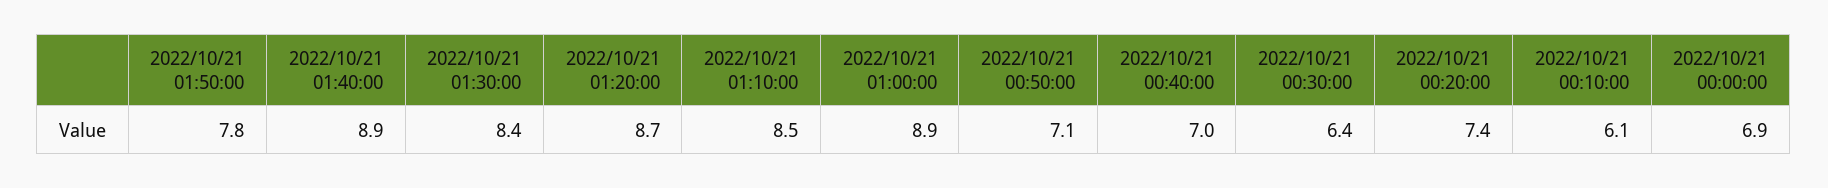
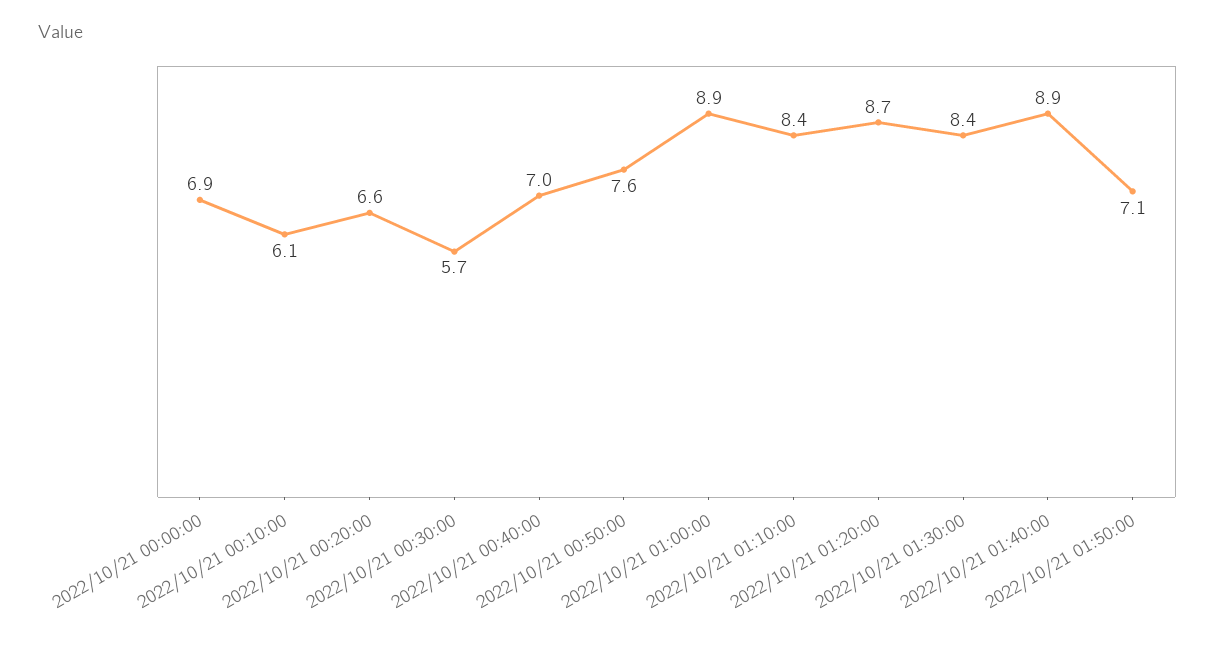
2022/10/21 01:50:00: 7.8 -> 7.1
2022/10/21 01:10:00: 8.5 -> 8.4
2022/10/21 00:50:00: 7.1 -> 7.6
2022/10/21 00:30:00: 6.4 -> 5.7
2022/10/21 00:20:00: 7.4 -> 6.6

